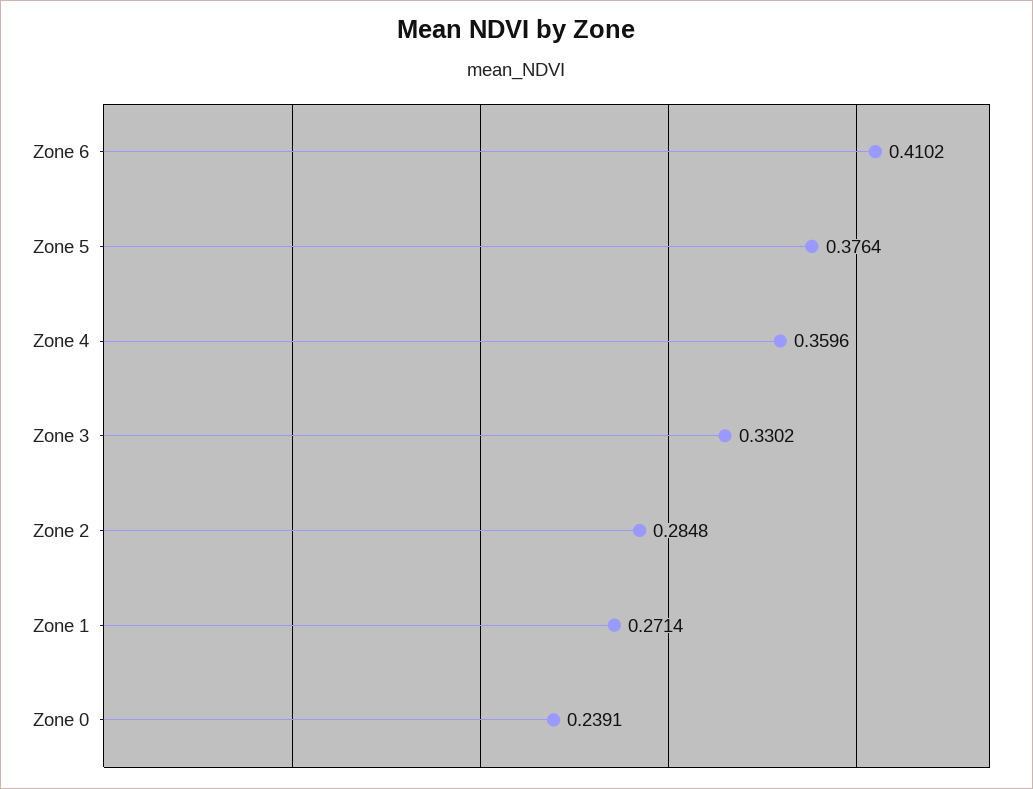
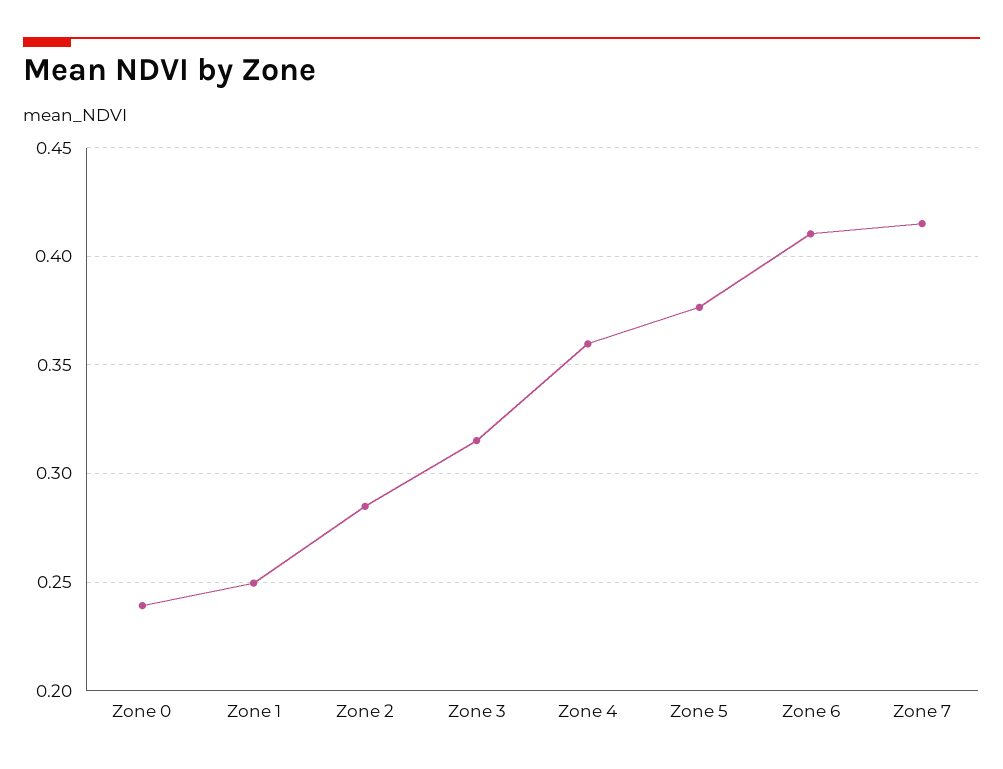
Zone 3: 0.3302 -> 0.315
Zone 1: 0.2714 -> 0.25
Zone 7: none -> 0.415

